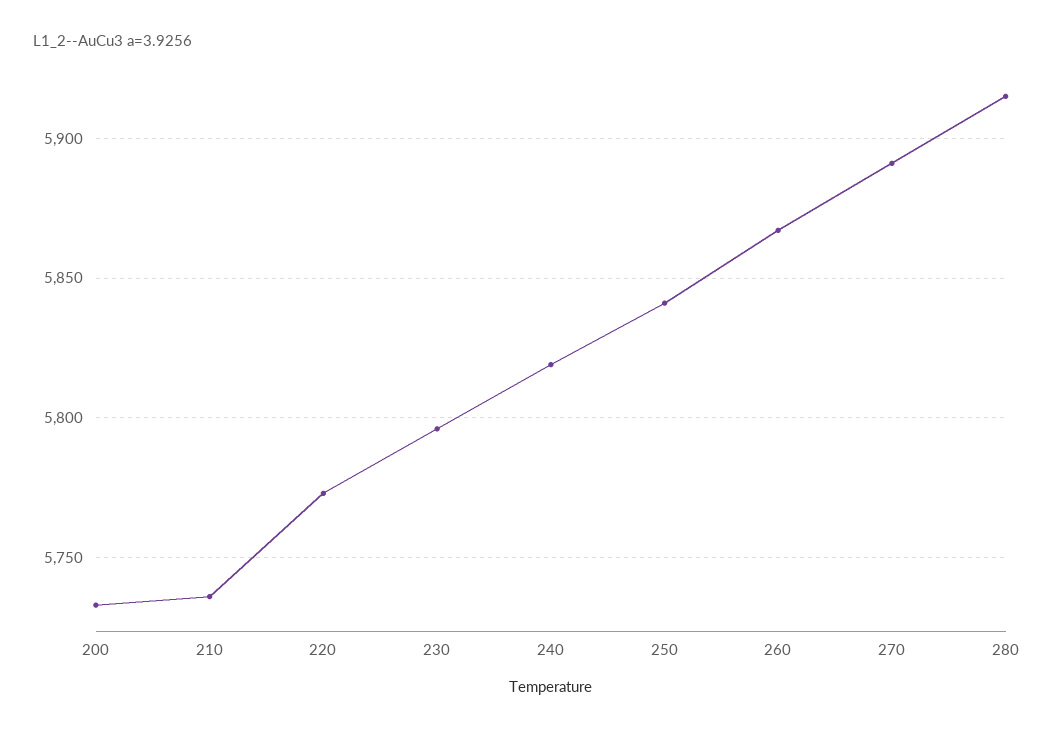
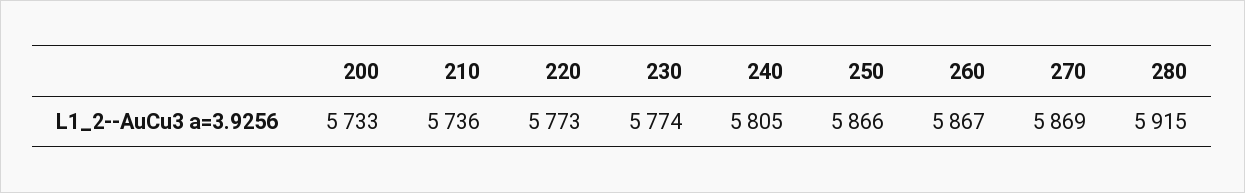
230: 5795 -> 5774
240: 5820 -> 5805
250: 5840 -> 5866
270: 5890 -> 5869

